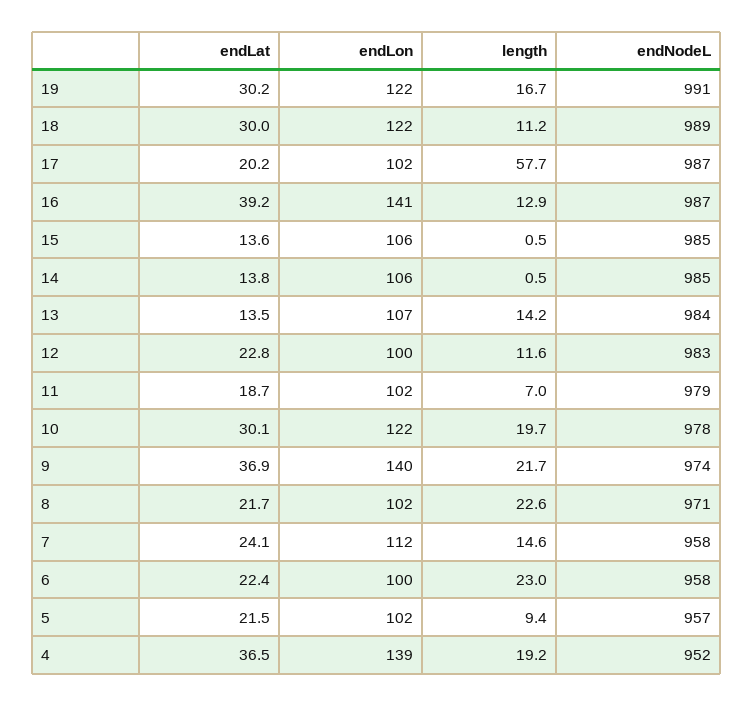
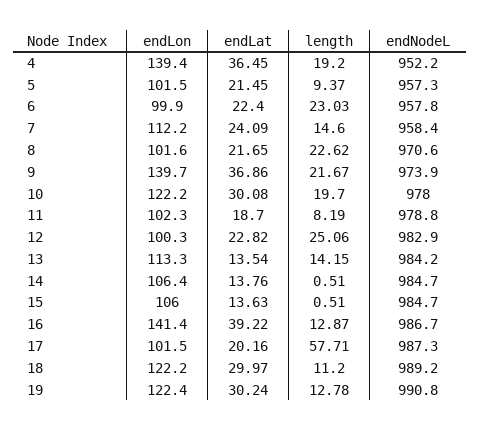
length, 19: 16.7 -> 12.78
endLon, 13: 107 -> 113.3
length, 12: 11.6 -> 25.06
length, 11: 7 -> 8.19

